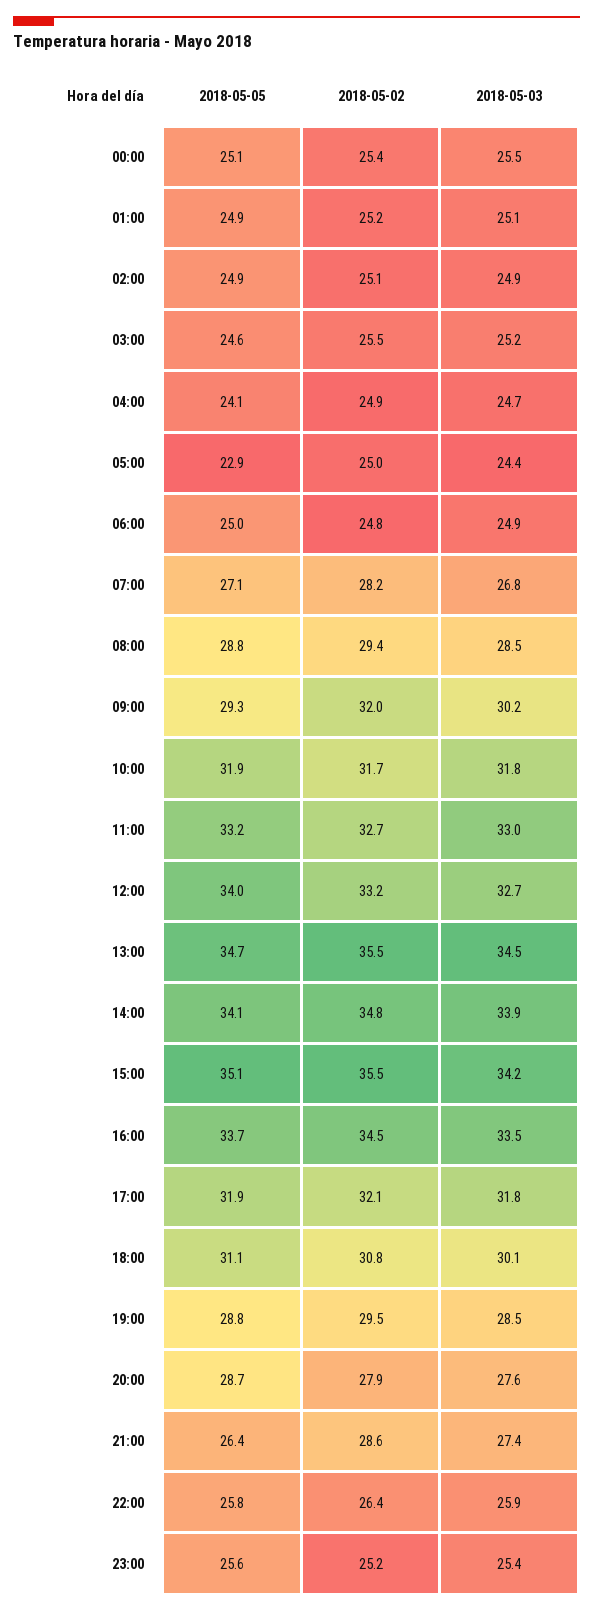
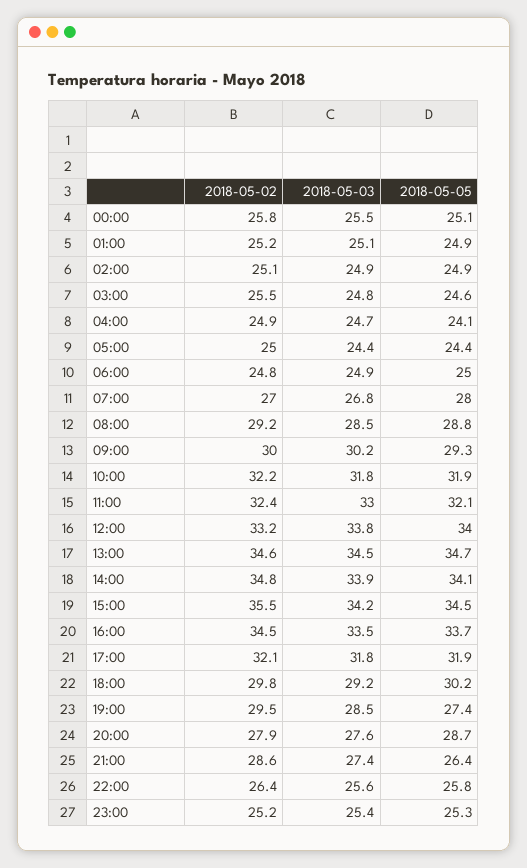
2018-05-02, 00:00: 25.4 -> 25.8
2018-05-03, 03:00: 25.2 -> 24.8
2018-05-05, 05:00: 22.9 -> 24.4
2018-05-05, 07:00: 27.1 -> 28
2018-05-02, 07:00: 28.2 -> 27
2018-05-02, 08:00: 29.4 -> 29.2
2018-05-02, 09:00: 32 -> 30
2018-05-02, 10:00: 31.7 -> 32.2
2018-05-05, 11:00: 33.2 -> 32.1
2018-05-02, 11:00: 32.7 -> 32.4
2018-05-03, 12:00: 32.7 -> 33.8
2018-05-02, 13:00: 35.5 -> 34.6
2018-05-05, 15:00: 35.1 -> 34.5
2018-05-05, 18:00: 31.1 -> 30.2
2018-05-02, 18:00: 30.8 -> 29.8
2018-05-03, 18:00: 30.1 -> 29.2
2018-05-05, 19:00: 28.8 -> 27.4
2018-05-03, 22:00: 25.9 -> 25.6
2018-05-05, 23:00: 25.6 -> 25.3

